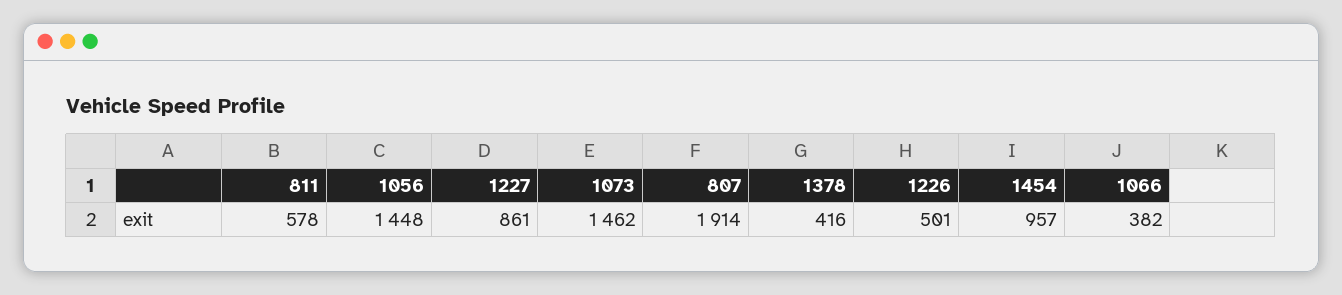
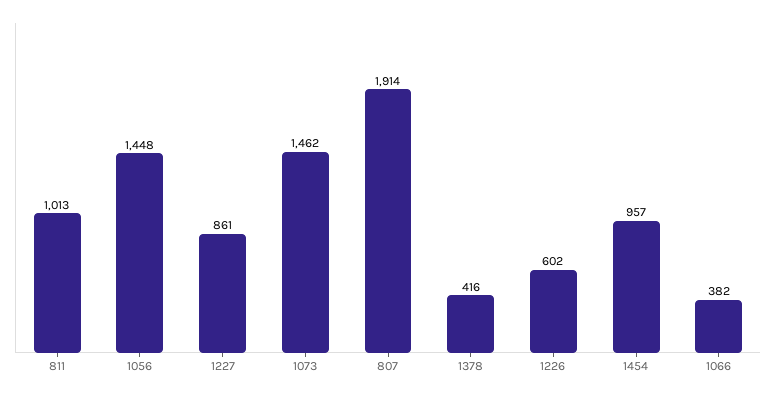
811: 578 -> 1013
1226: 501 -> 602

